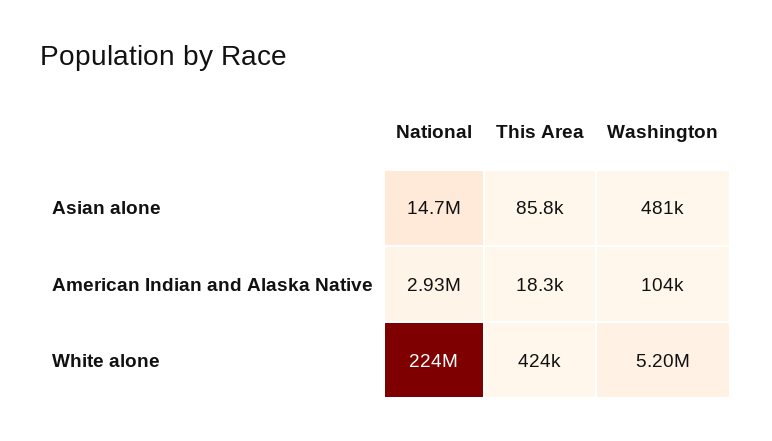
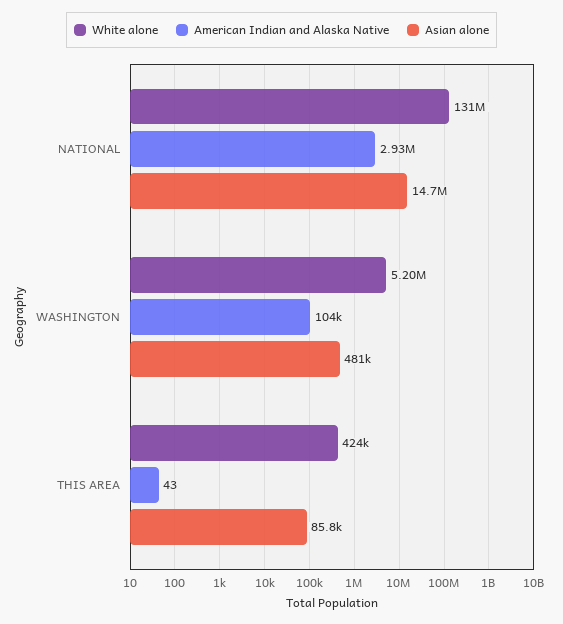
American Indian and Alaska Native, This Area: 18300 -> 43
White alone, National: 224000000 -> 131000000

